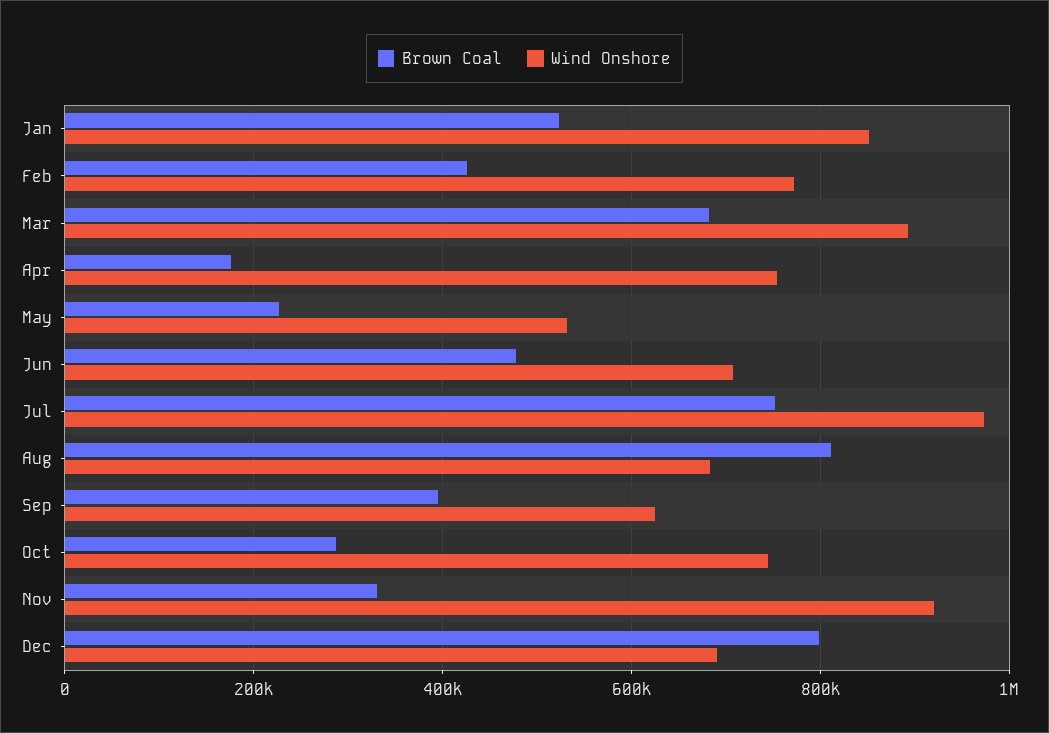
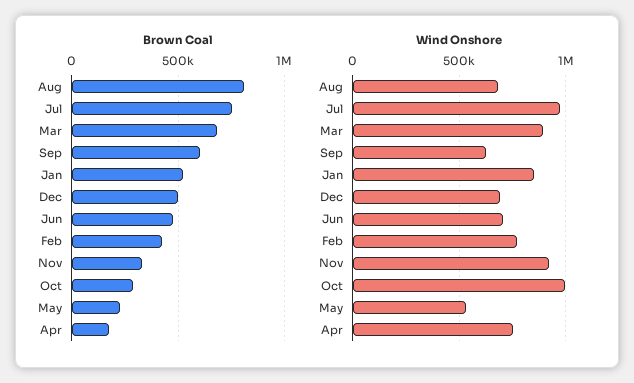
Brown Coal, Sep: 400000 -> 600000
Wind Onshore, Oct: 740000 -> 1000000
Brown Coal, Dec: 800000 -> 500000

